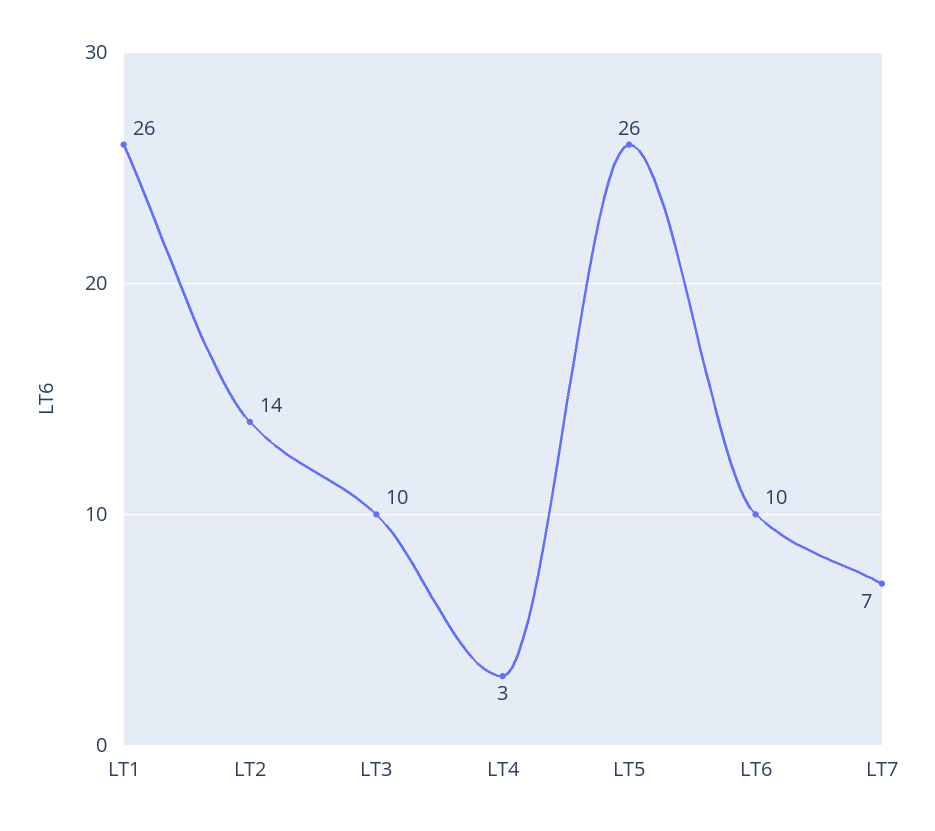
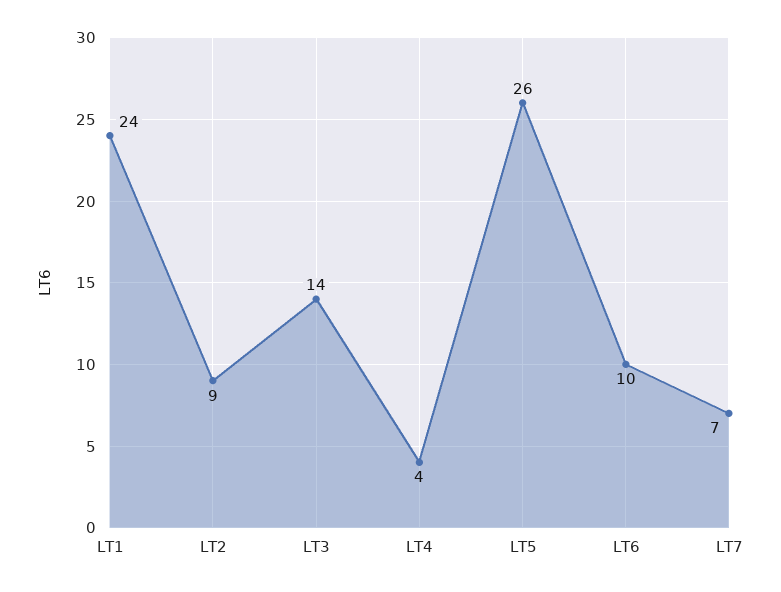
LT1: 26 -> 24
LT2: 14 -> 9
LT3: 10 -> 14
LT4: 3 -> 4

